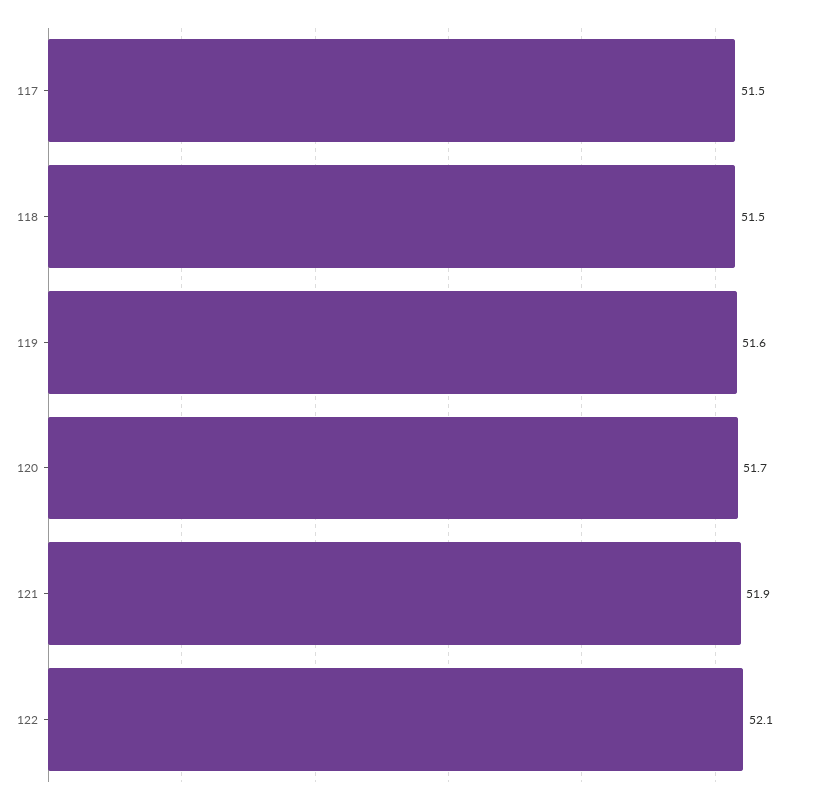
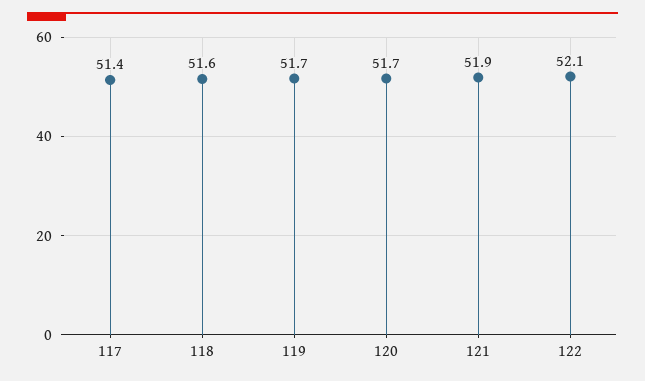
117: 51.5 -> 51.4
118: 51.5 -> 51.6
119: 51.6 -> 51.7

